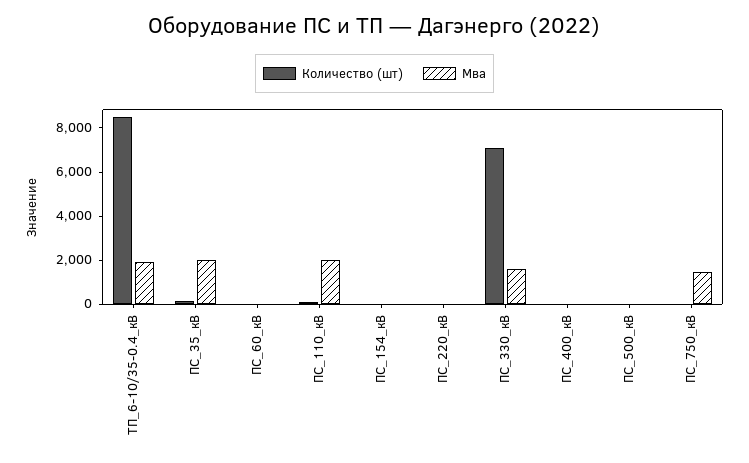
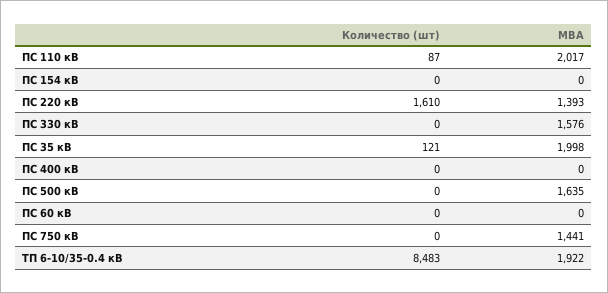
Количество (шт), ПС_220_кВ: 0 -> 1610
Мва, ПС_220_кВ: 0 -> 1393
Количество (шт), ПС_330_кВ: 7000 -> 0
Мва, ПС_500_кВ: 0 -> 1635

